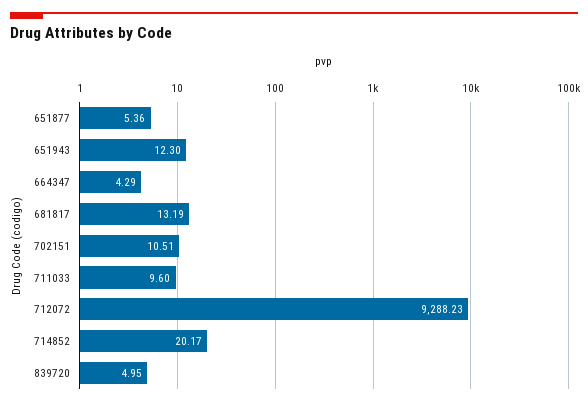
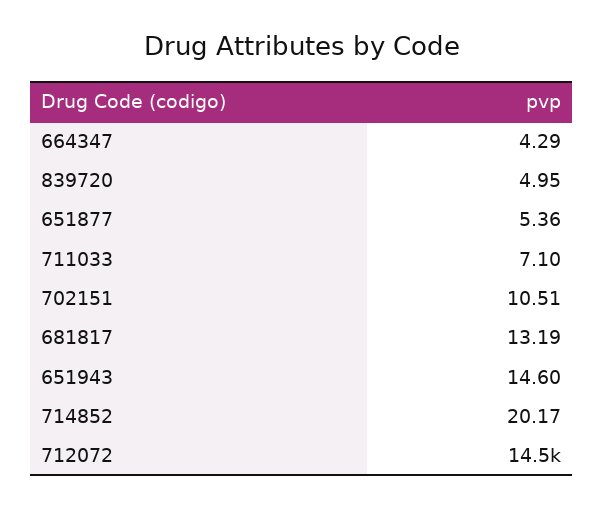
651943: 12.3 -> 14.6
711033: 9.6 -> 7.1
712072: 9288.23 -> 14500

